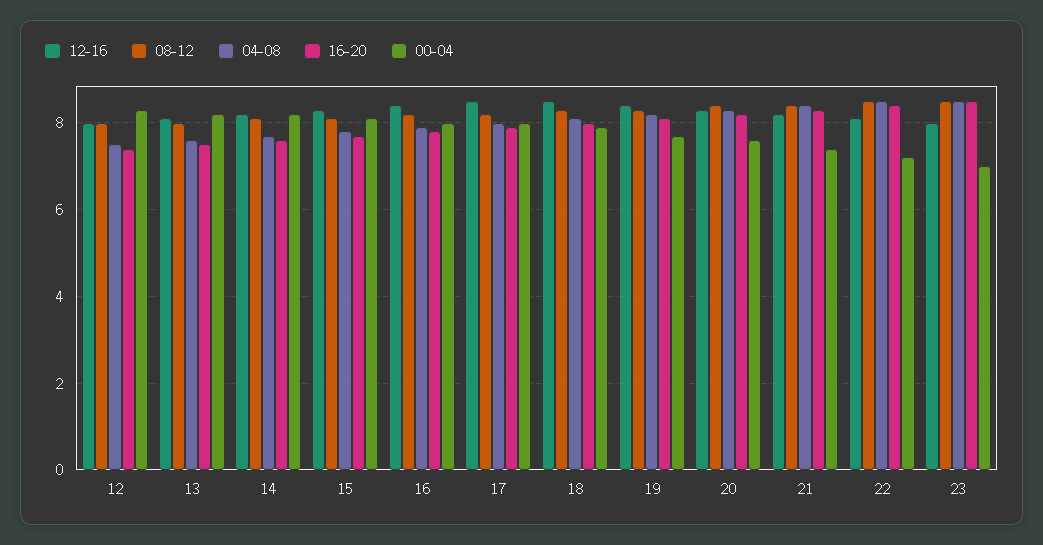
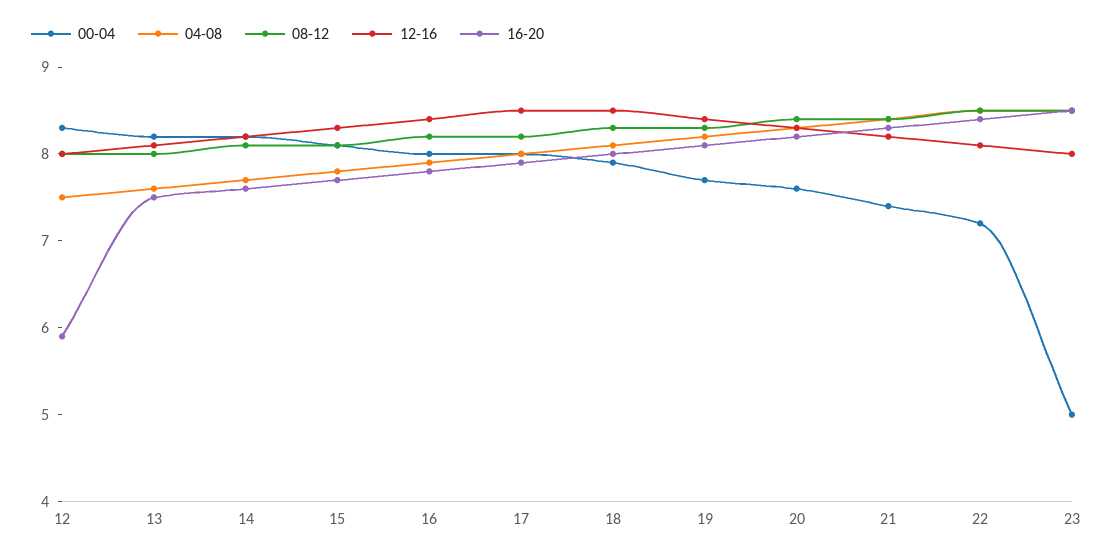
16-20, 12: 7.5 -> 5.9
00-04, 23: 7 -> 5

